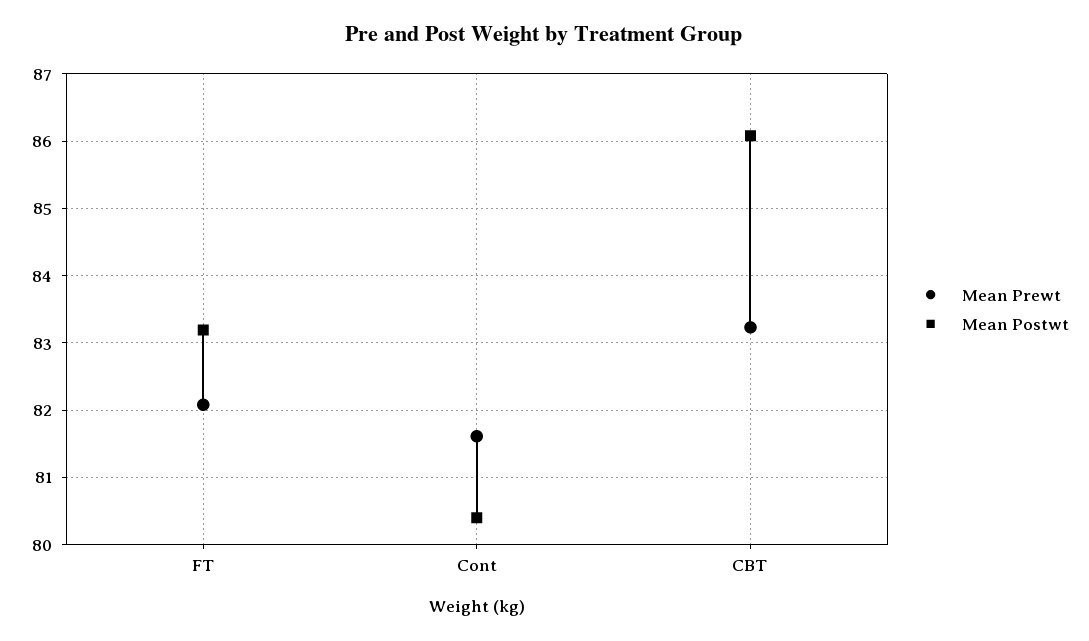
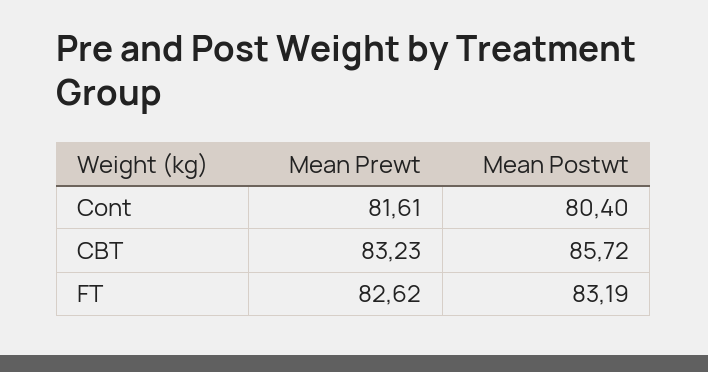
Mean Prewt, FT: 82.1 -> 82.62
Mean Postwt, CBT: 86.1 -> 85.72

